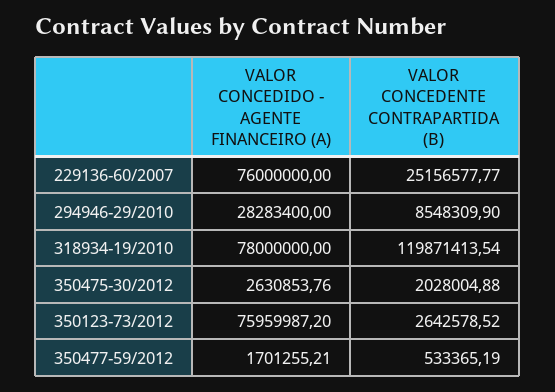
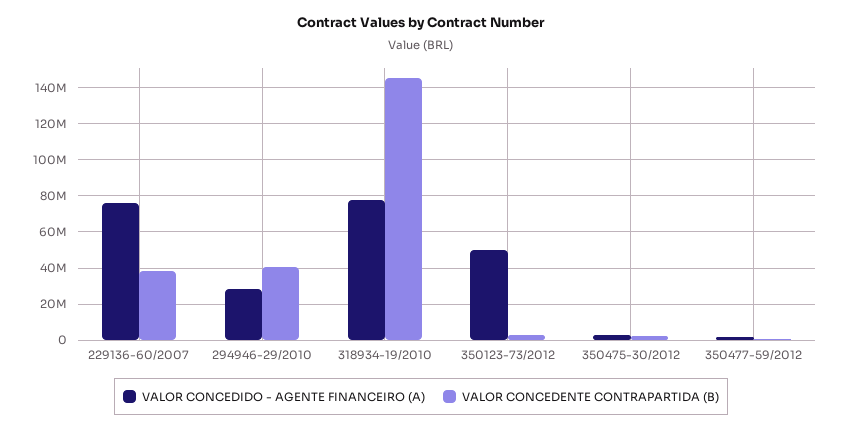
VALOR CONCEDENTE CONTRAPARTIDA (B), 229136-60/2007: 25156577.77 -> 40000000
VALOR CONCEDENTE CONTRAPARTIDA (B), 294946-29/2010: 8548309.9 -> 40000000
VALOR CONCEDENTE CONTRAPARTIDA (B), 318934-19/2010: 119871413.54 -> 145000000
VALOR CONCEDIDO - AGENTE FINANCEIRO (A), 350123-73/2012: 75959987.2 -> 50000000

